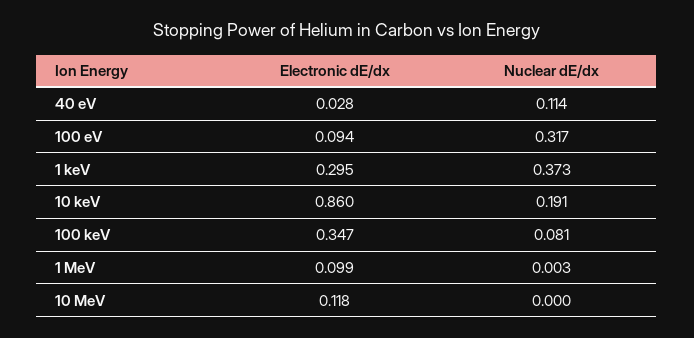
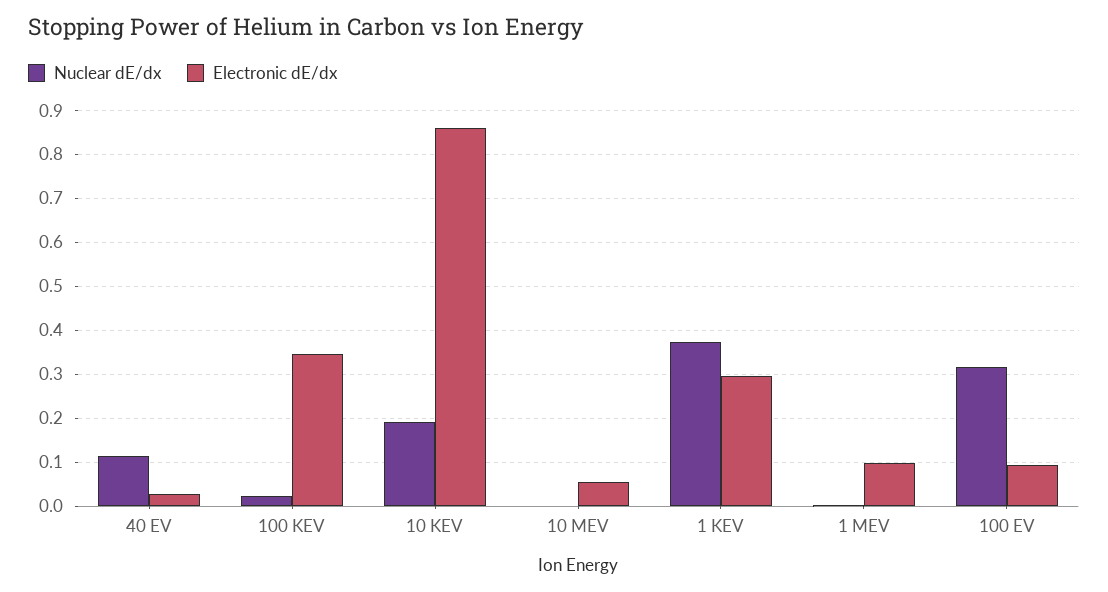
Nuclear dE/dx, 100 keV: 0.081 -> 0.02
Electronic dE/dx, 10 MeV: 0.118 -> 0.06

